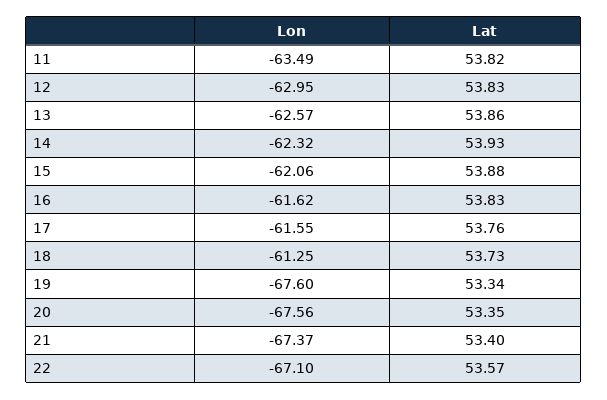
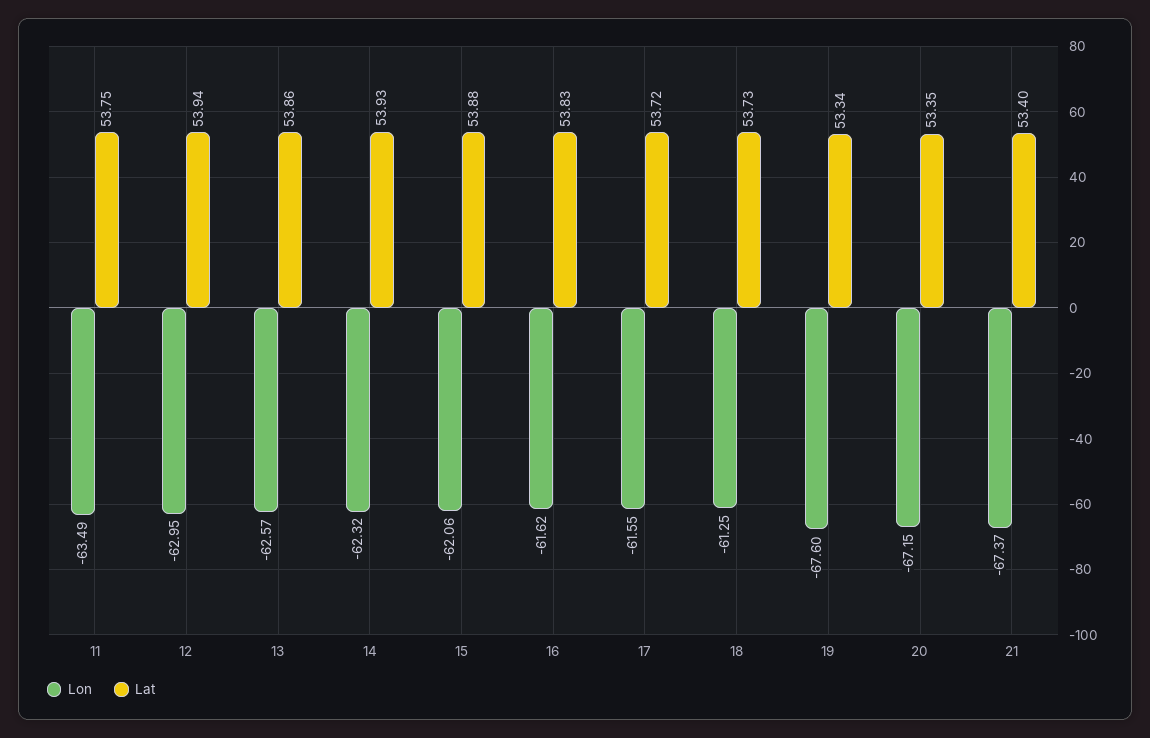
Lat, 11: 53.82 -> 53.75
Lat, 12: 53.83 -> 53.94
Lat, 17: 53.76 -> 53.72
Lon, 20: -67.56 -> -67.15
Lon, 22: -67.1 -> none
Lat, 22: 53.57 -> none

